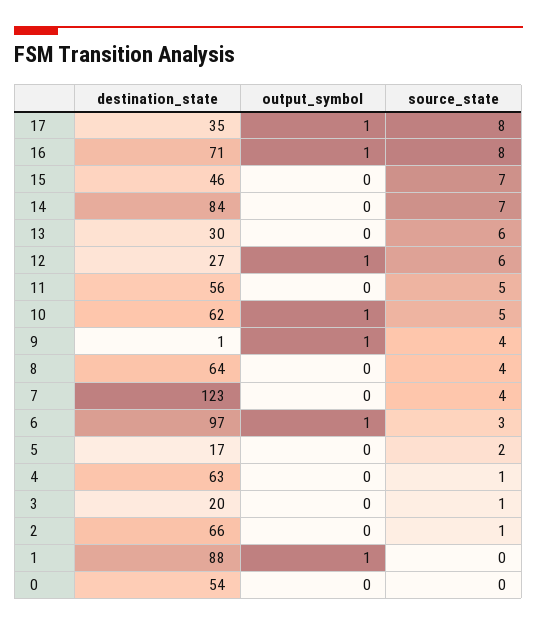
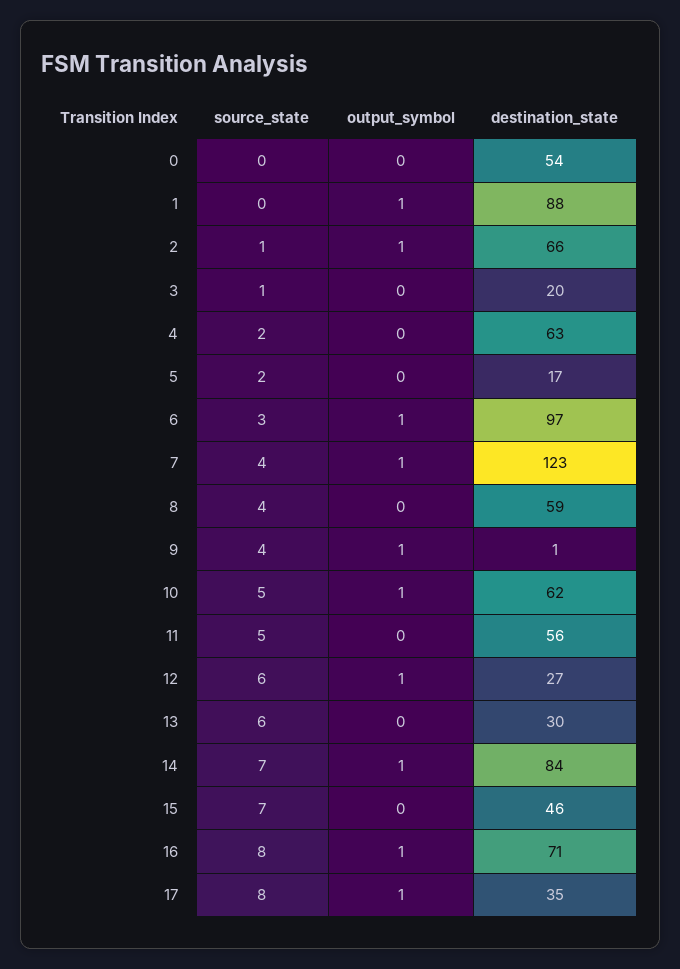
output_symbol, 14: 0 -> 1
destination_state, 8: 64 -> 59
output_symbol, 7: 0 -> 1
source_state, 4: 1 -> 2
output_symbol, 2: 0 -> 1

